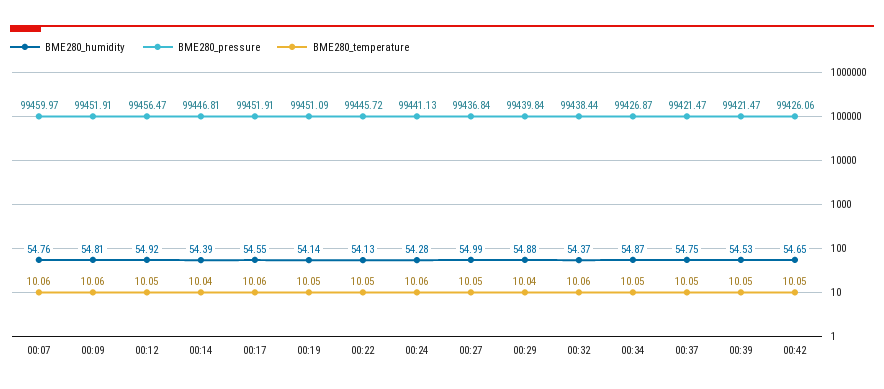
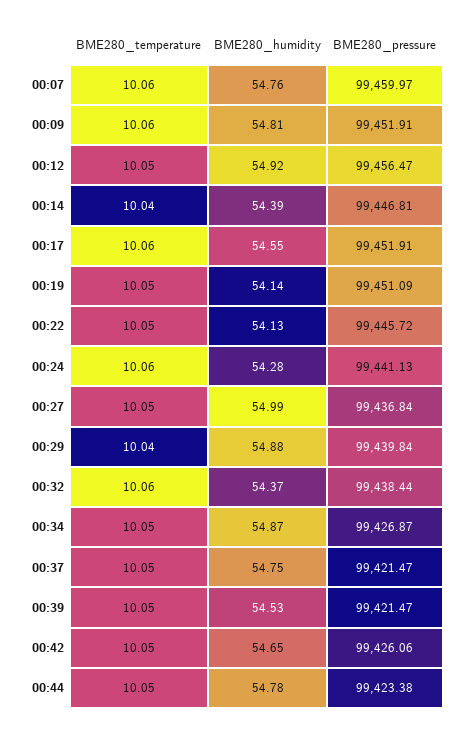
BME280_temperature, 00:44: none -> 10.05
BME280_humidity, 00:44: none -> 54.78
BME280_pressure, 00:44: none -> 99423.38

